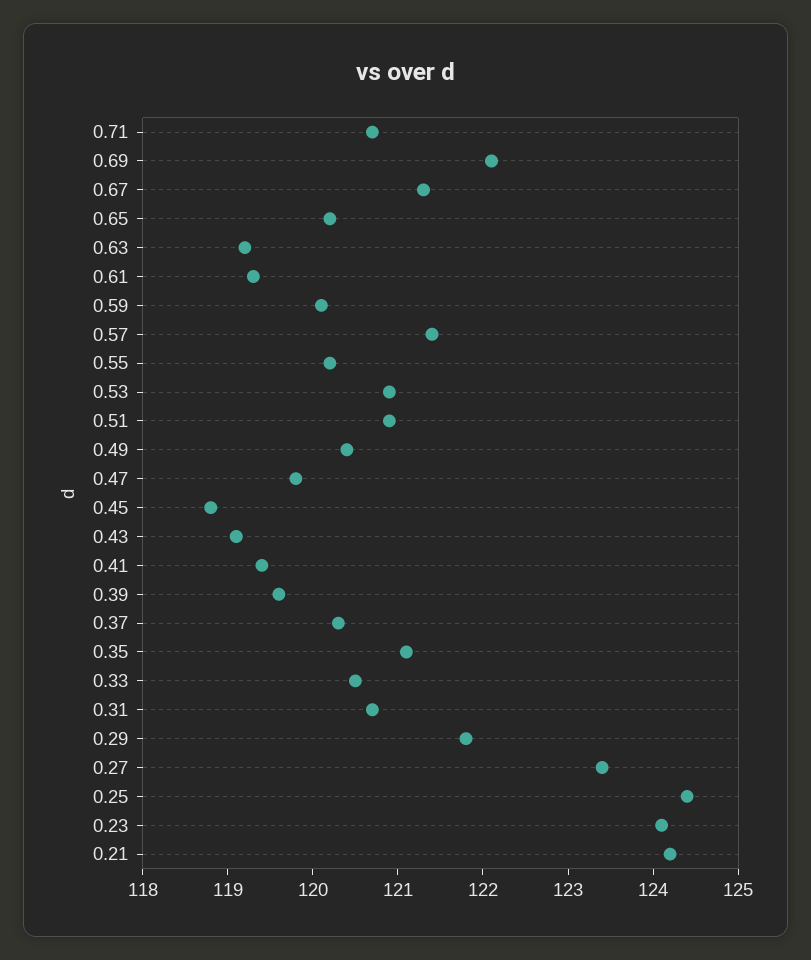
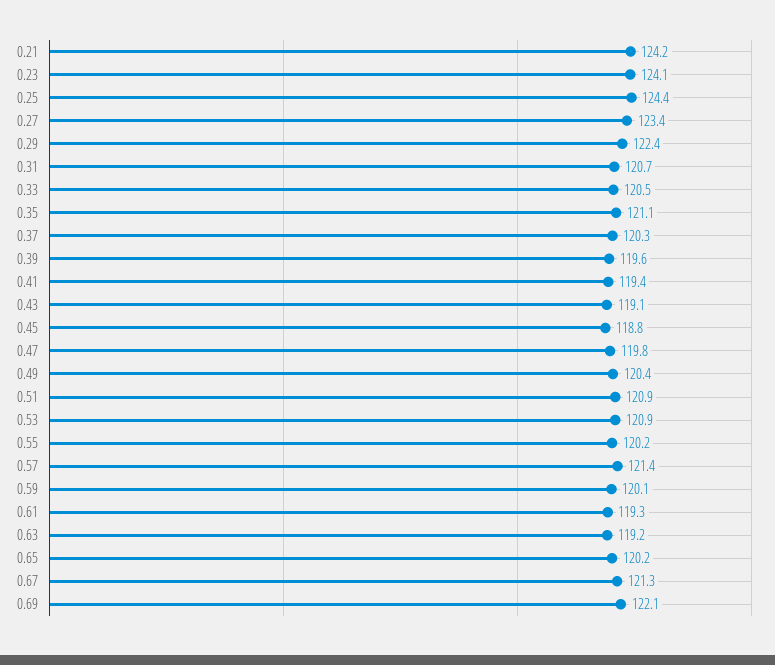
0.71: 120.7 -> none
0.29: 121.8 -> 122.4

